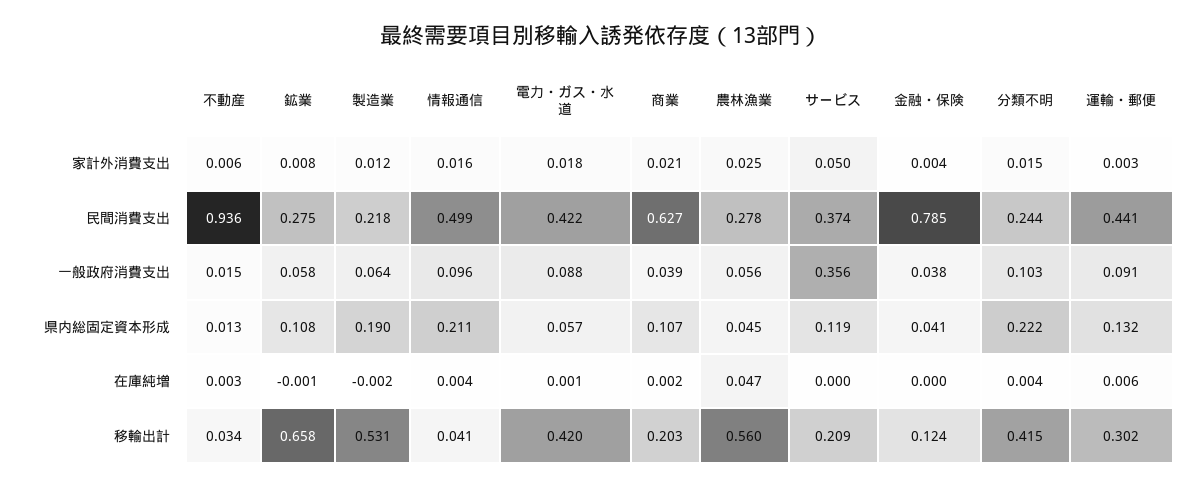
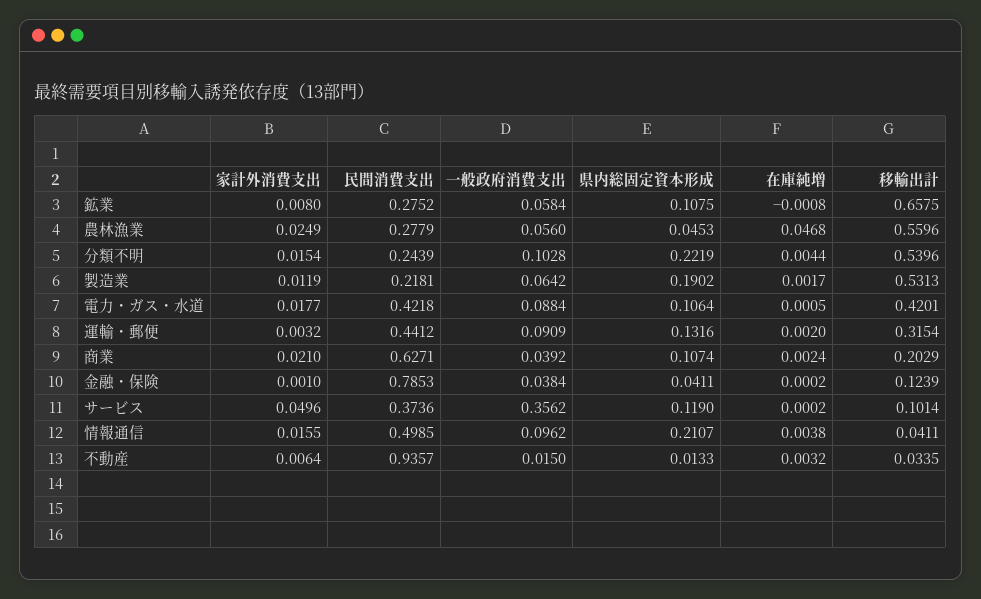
金融・保険, 家計外消費支出: 0.004 -> 0.001
電力・ガス・水道, 県内総固定資本形成: 0.057 -> 0.1064
製造業, 在庫純増: -0.002 -> 0.0017
運輸・郵便, 在庫純増: 0.006 -> 0.002
サービス, 移輸出計: 0.209 -> 0.1014
分類不明, 移輸出計: 0.415 -> 0.5396
運輸・郵便, 移輸出計: 0.302 -> 0.3154

